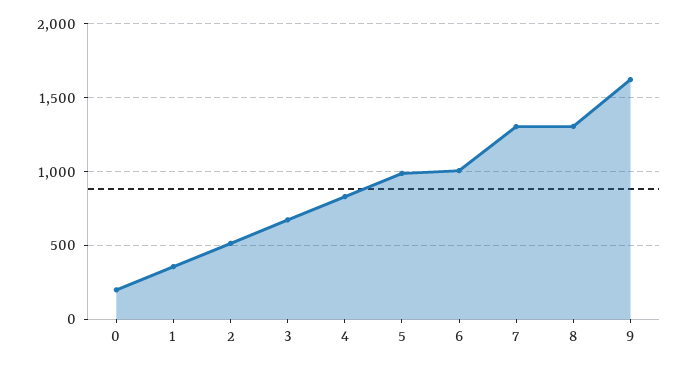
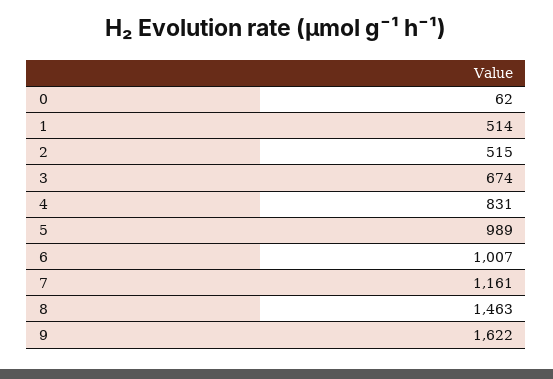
0: 200 -> 62
1: 350 -> 514
7: 1300 -> 1161
8: 1300 -> 1463

